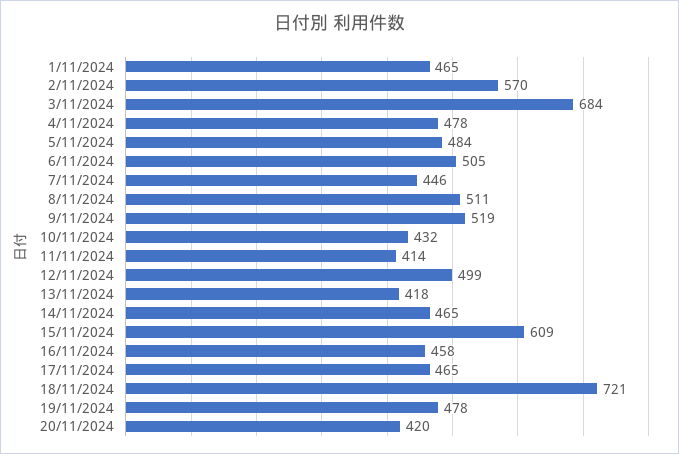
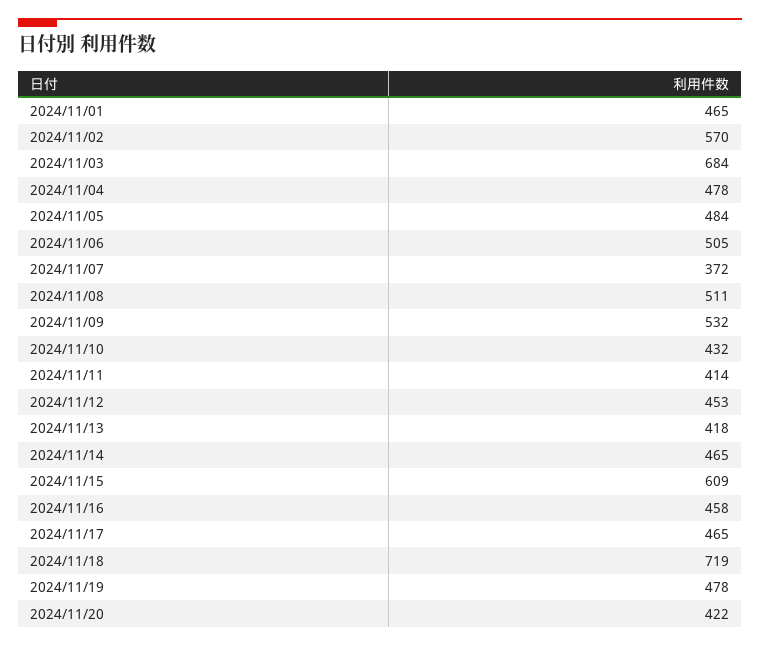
7/11/2024: 446 -> 372
9/11/2024: 519 -> 532
12/11/2024: 499 -> 453
18/11/2024: 721 -> 719
20/11/2024: 420 -> 422

